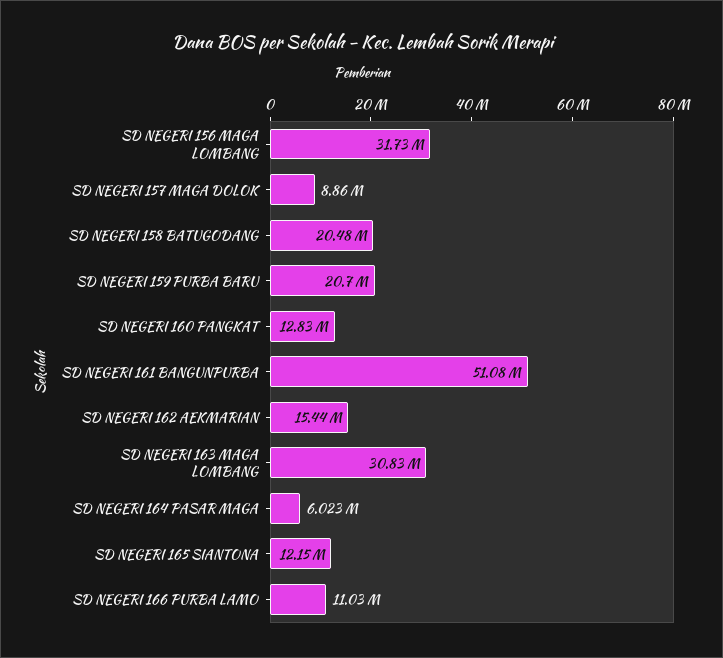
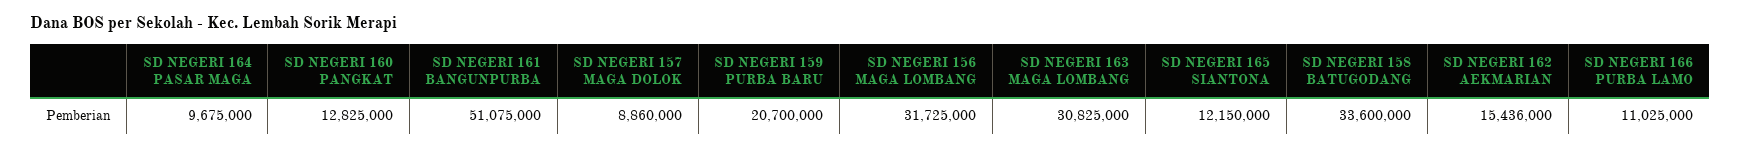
SD NEGERI 158 BATUGODANG: 20480000 -> 33600000
SD NEGERI 164 PASAR MAGA: 6023000 -> 9675000

